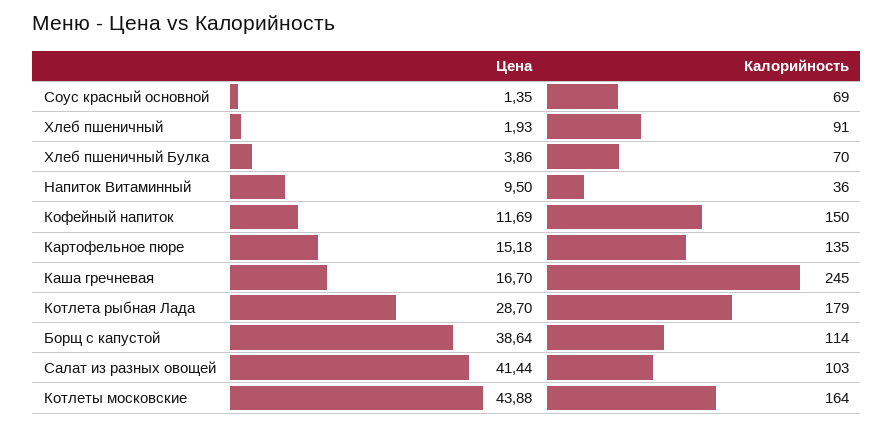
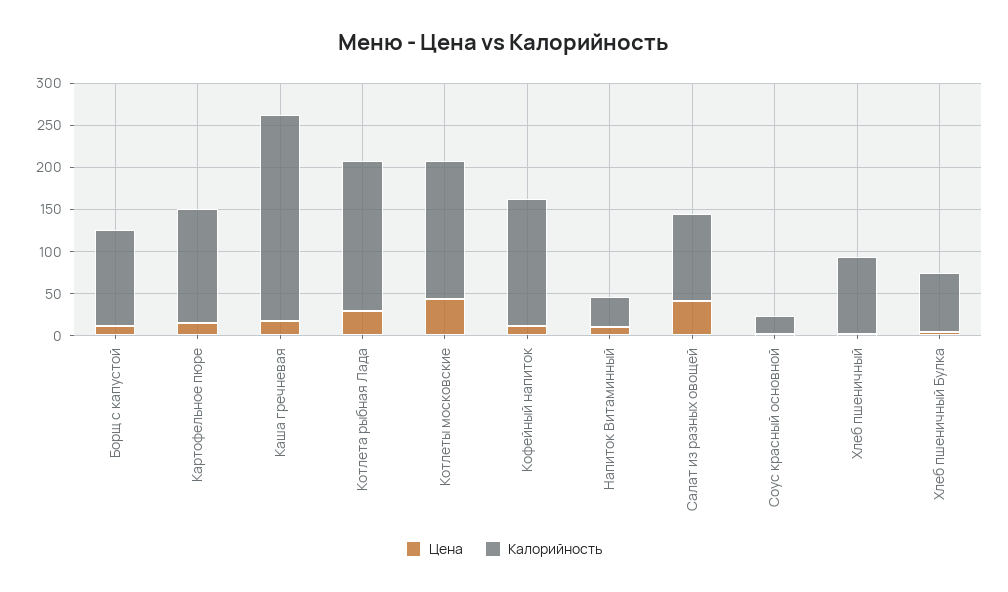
Калорийность, Соус красный основной: 69 -> 20
Цена, Борщ с капустой: 38.64 -> 10

